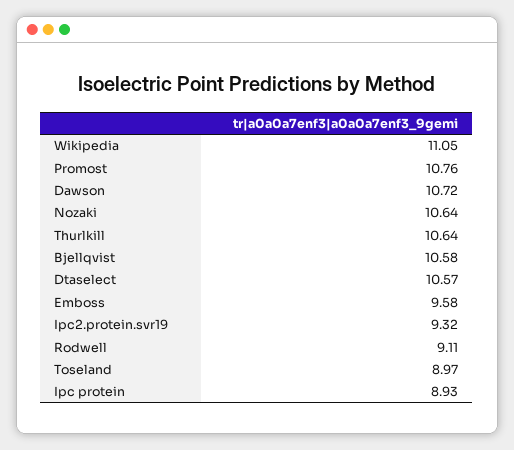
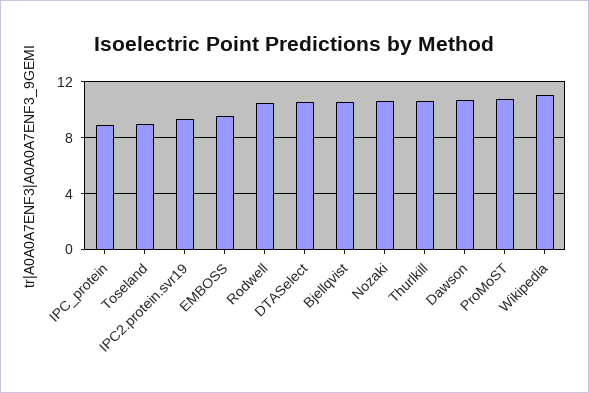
Rodwell: 9.11 -> 10.5

